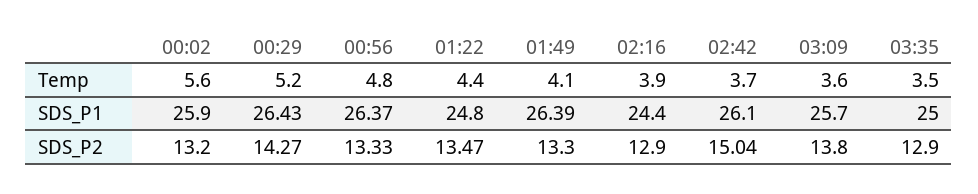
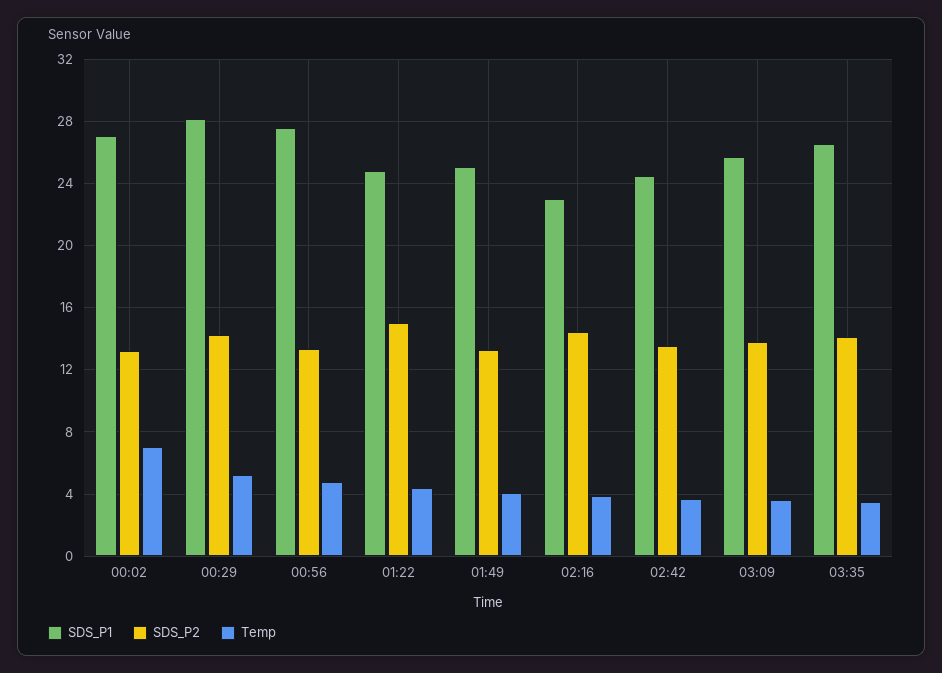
Temp, 00:02: 5.6 -> 7
SDS_P1, 00:02: 25.9 -> 27
SDS_P1, 00:29: 26.43 -> 28
SDS_P1, 00:56: 26.37 -> 27.5
SDS_P1, 01:49: 26.39 -> 25
SDS_P1, 02:16: 24.4 -> 23
SDS_P1, 02:42: 26.1 -> 24.5
SDS_P1, 03:35: 25 -> 26.5
SDS_P2, 01:22: 13.47 -> 15
SDS_P2, 02:16: 12.9 -> 14.5
SDS_P2, 02:42: 15.04 -> 13.5
SDS_P2, 03:35: 12.9 -> 14

